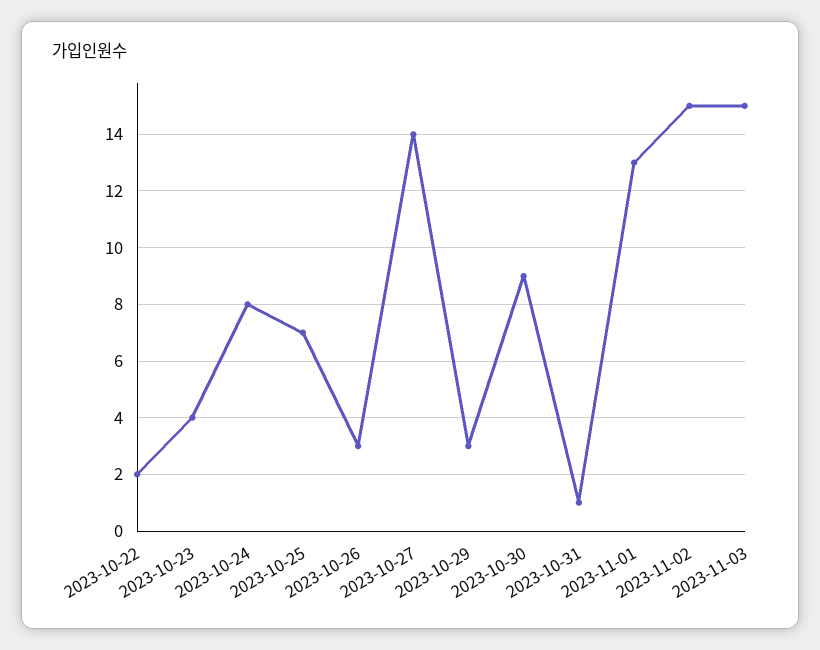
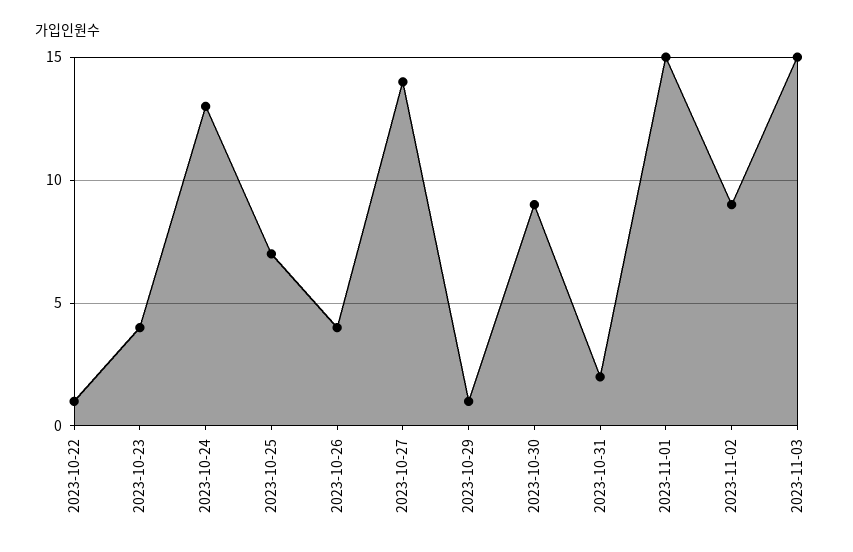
2023-10-22: 2 -> 1
2023-10-24: 8 -> 13
2023-10-26: 3 -> 4
2023-10-29: 3 -> 1
2023-10-31: 1 -> 2
2023-11-01: 13 -> 15
2023-11-02: 15 -> 9

